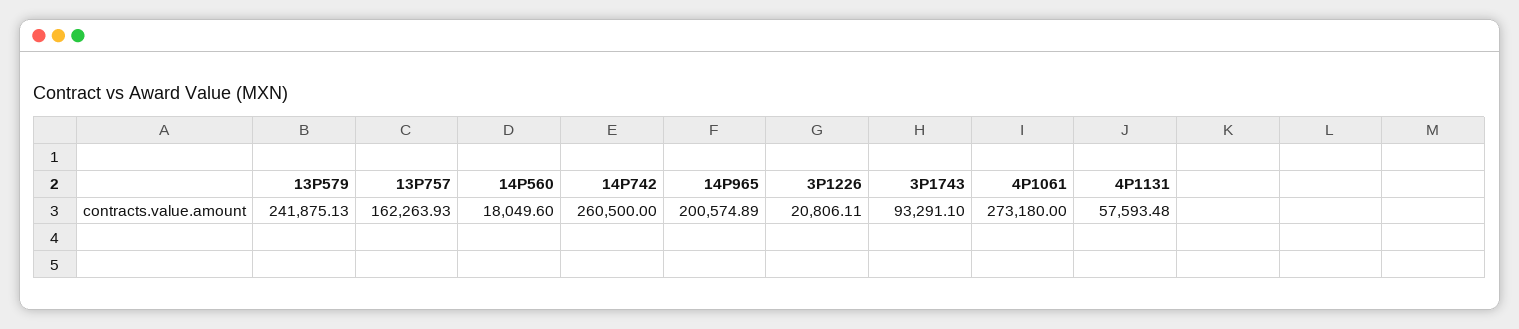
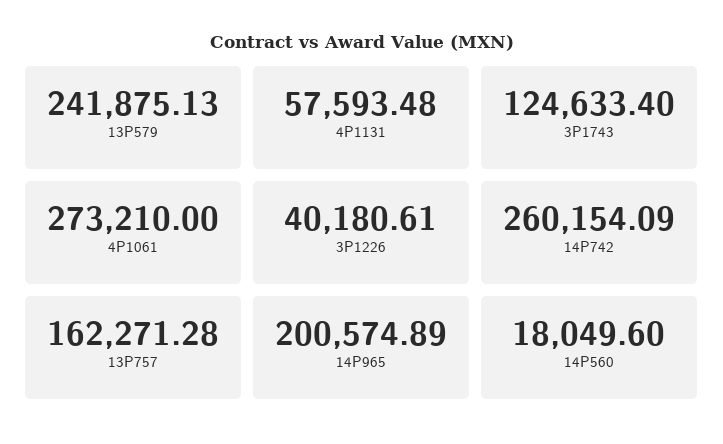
13P757: 162263.93 -> 162271.28
14P742: 260500 -> 260154.09
3P1226: 20806.11 -> 40180.61
3P1743: 93291.1 -> 124633.4
4P1061: 273180 -> 273210

